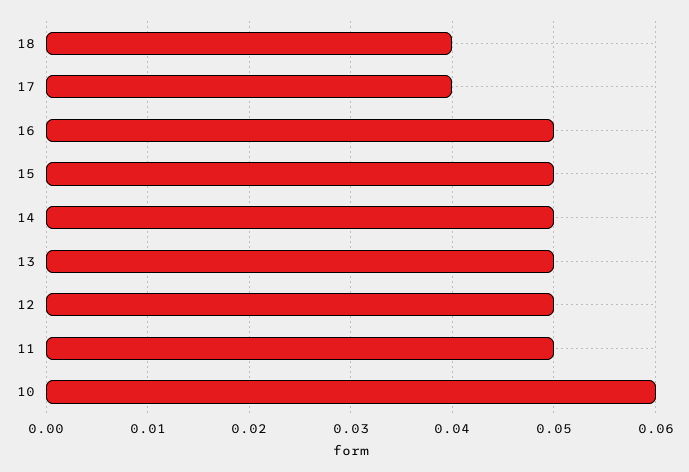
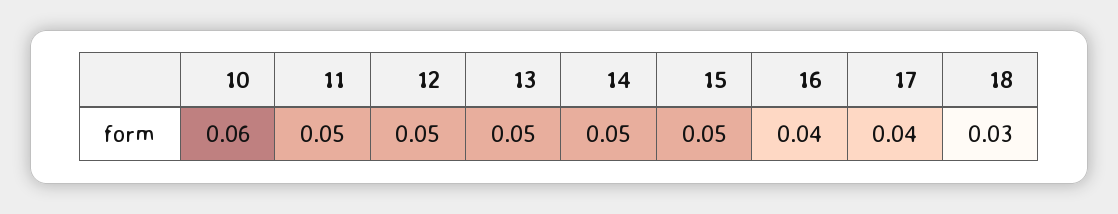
18: 0.04 -> 0.03
16: 0.05 -> 0.04

